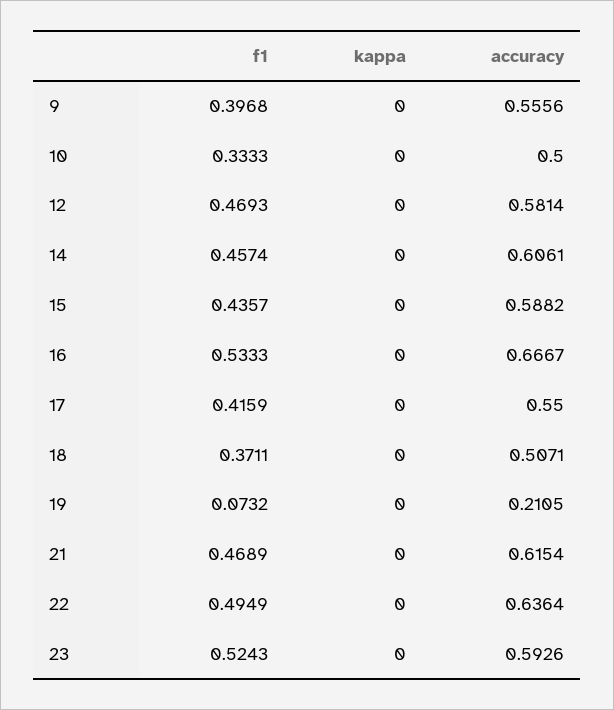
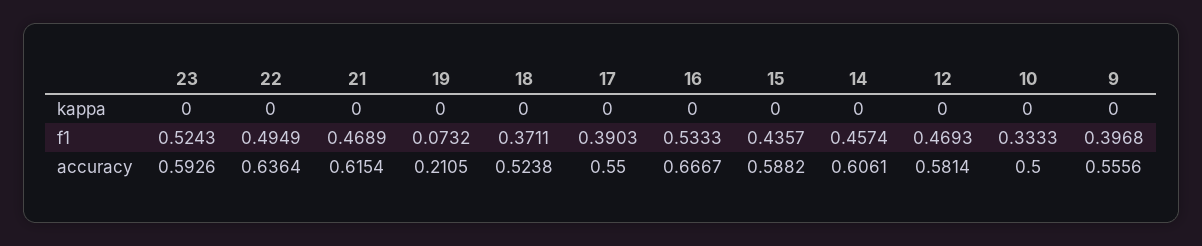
f1, 17: 0.4159 -> 0.3903
accuracy, 18: 0.5071 -> 0.5238

